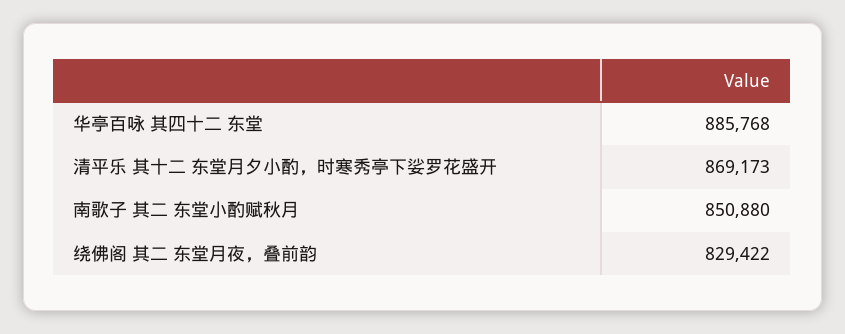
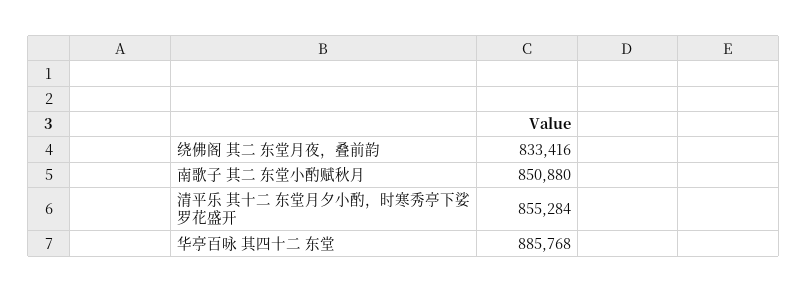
清平乐 其十二 东堂月夕小酌，时寒秀亭下娑罗花盛开: 869173 -> 855284
绕佛阁 其二 东堂月夜，叠前韵: 829422 -> 833416

